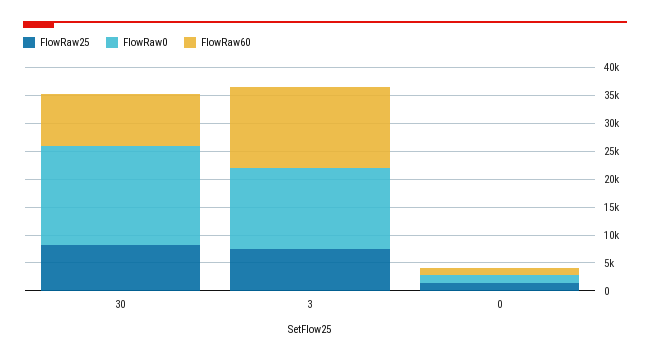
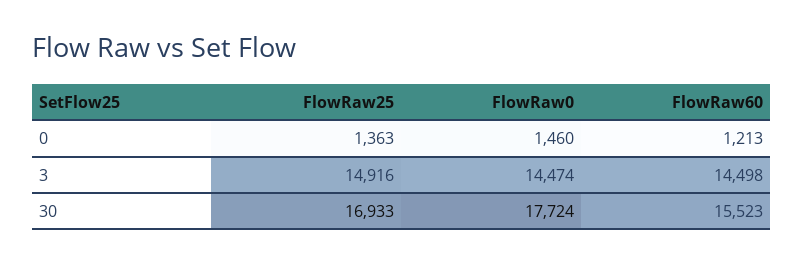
FlowRaw25, 30: 7500 -> 16933
FlowRaw60, 30: 10000 -> 15523
FlowRaw25, 3: 7500 -> 14916

